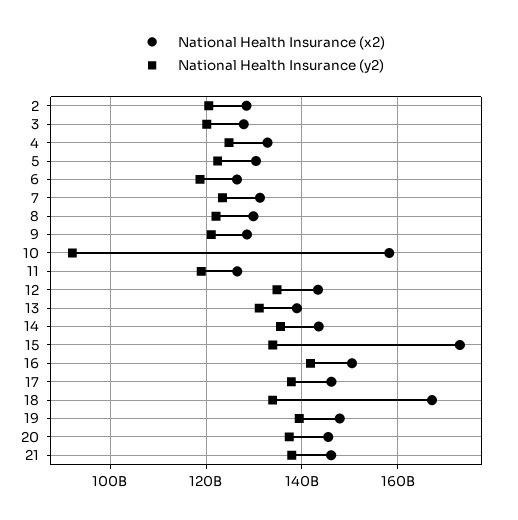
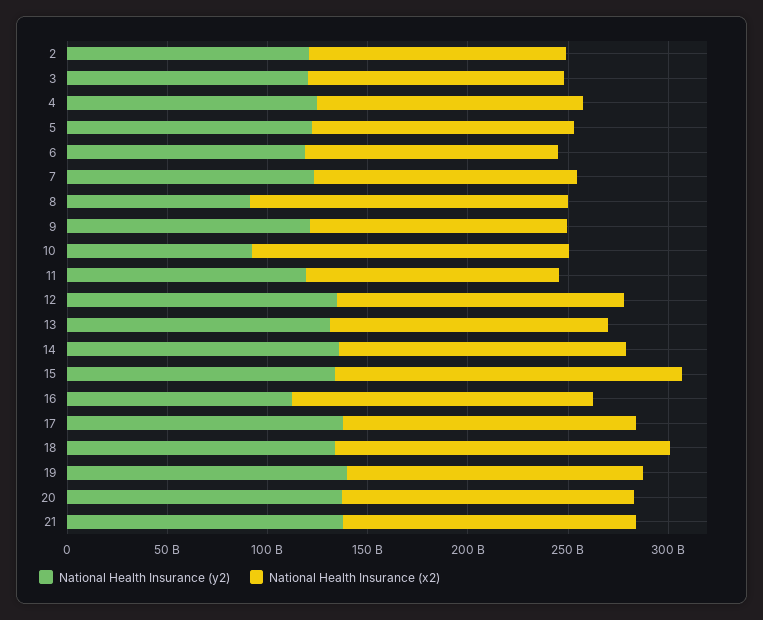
National Health Insurance (x2), 8: 130000000000 -> 160000000000
National Health Insurance (y2), 8: 122000000000 -> 90000000000
National Health Insurance (y2), 16: 142000000000 -> 110000000000

